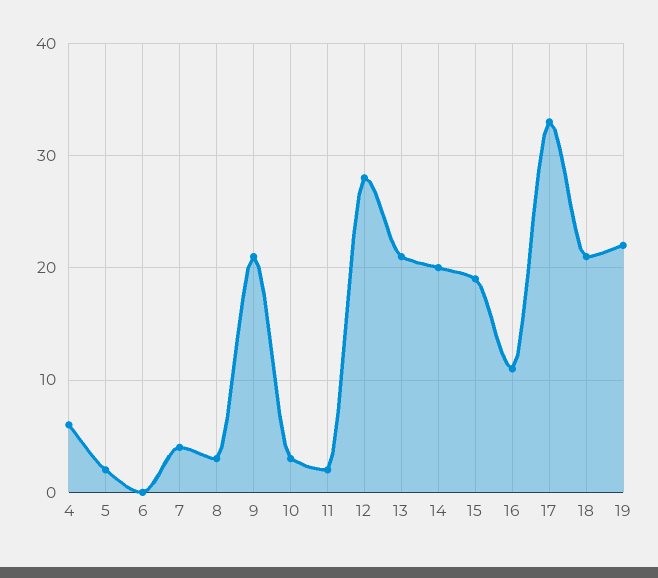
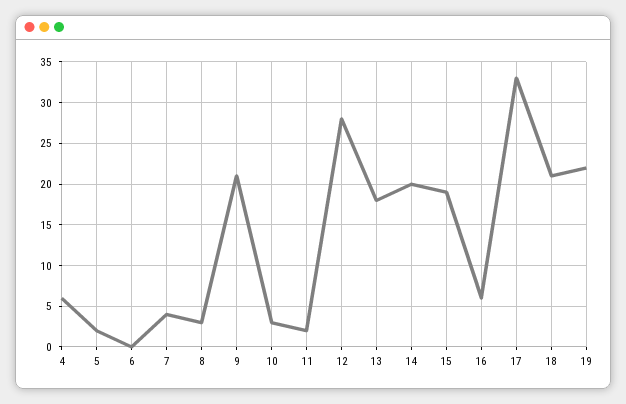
13: 21 -> 18
16: 11 -> 6

